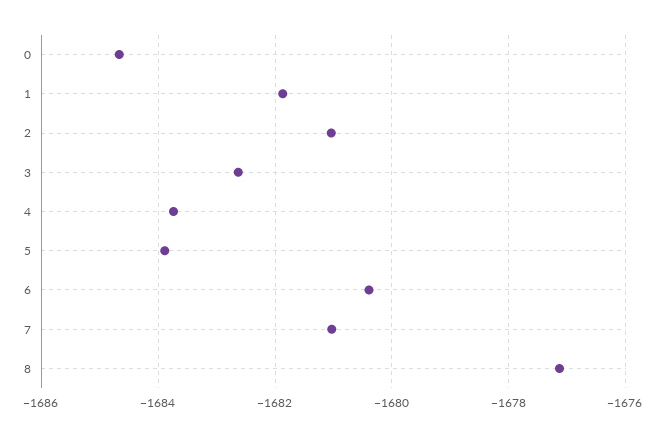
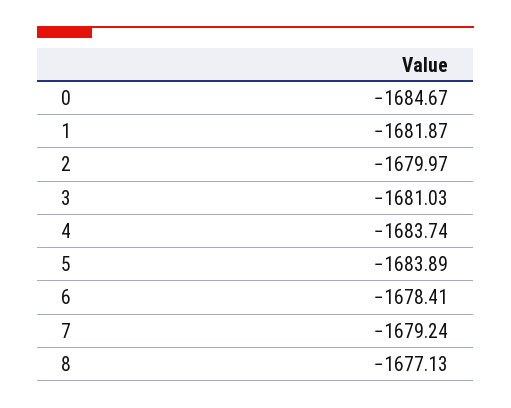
2: -1681 -> -1679.97
3: -1682.6 -> -1681.03
6: -1680.4 -> -1678.41
7: -1681 -> -1679.24

